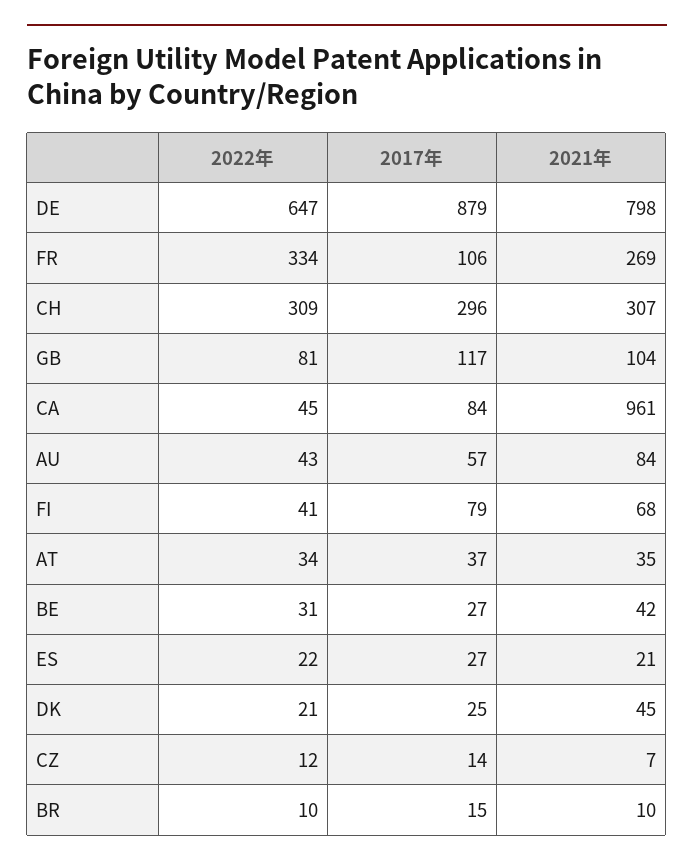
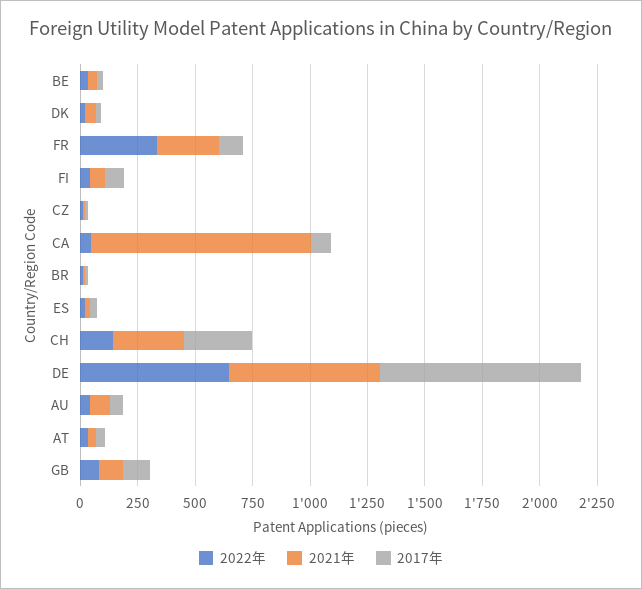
2021年, DE: 798 -> 650
2022年, CH: 309 -> 150

